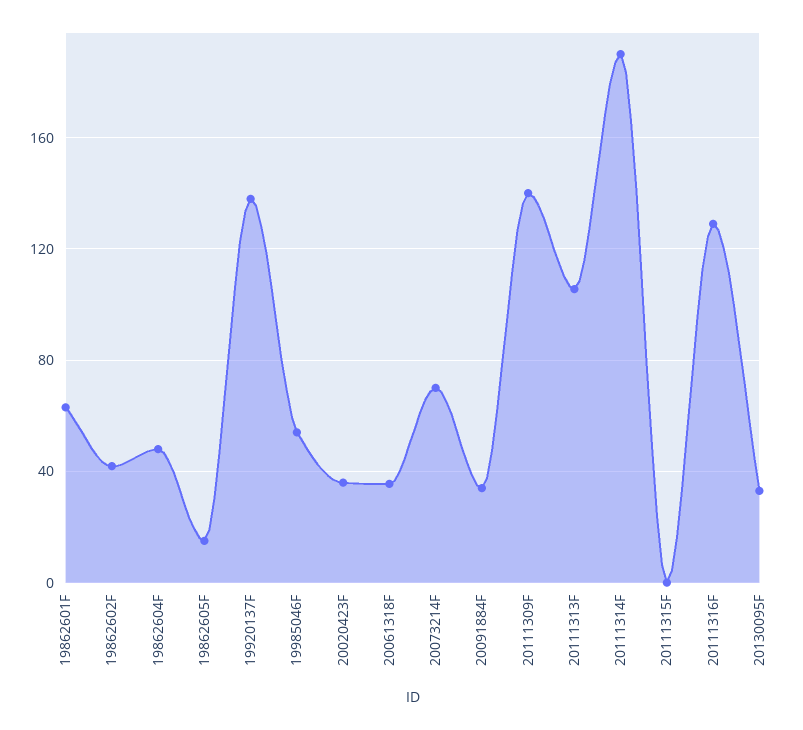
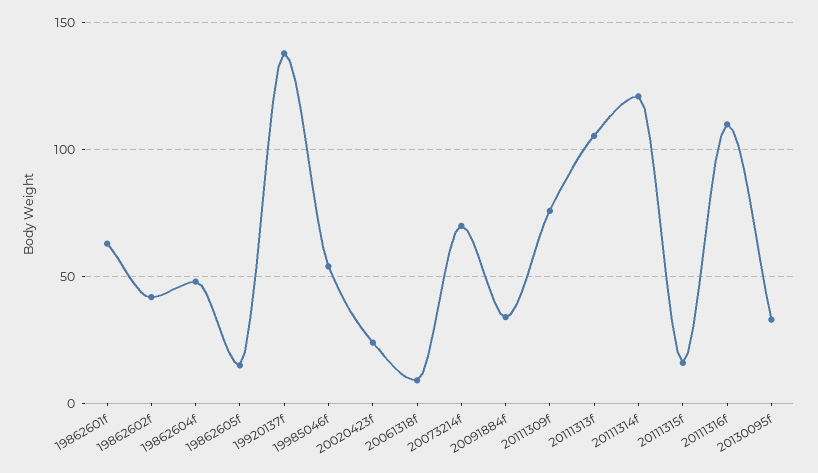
20020423F: 35 -> 25
20061318F: 35 -> 10
20111309F: 140 -> 75
20111314F: 190 -> 120
20111315F: 0 -> 15
20111316F: 130 -> 110

